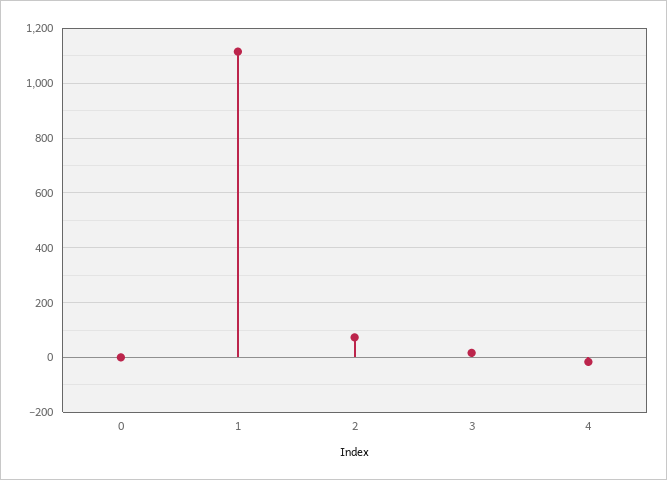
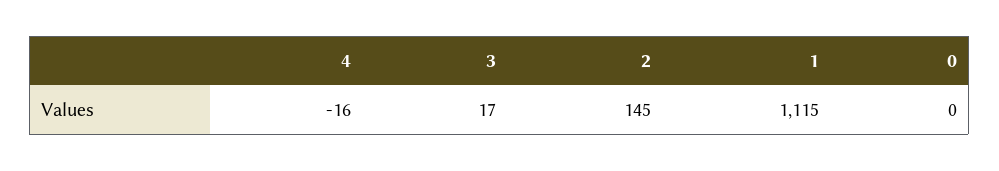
2: 75 -> 145

